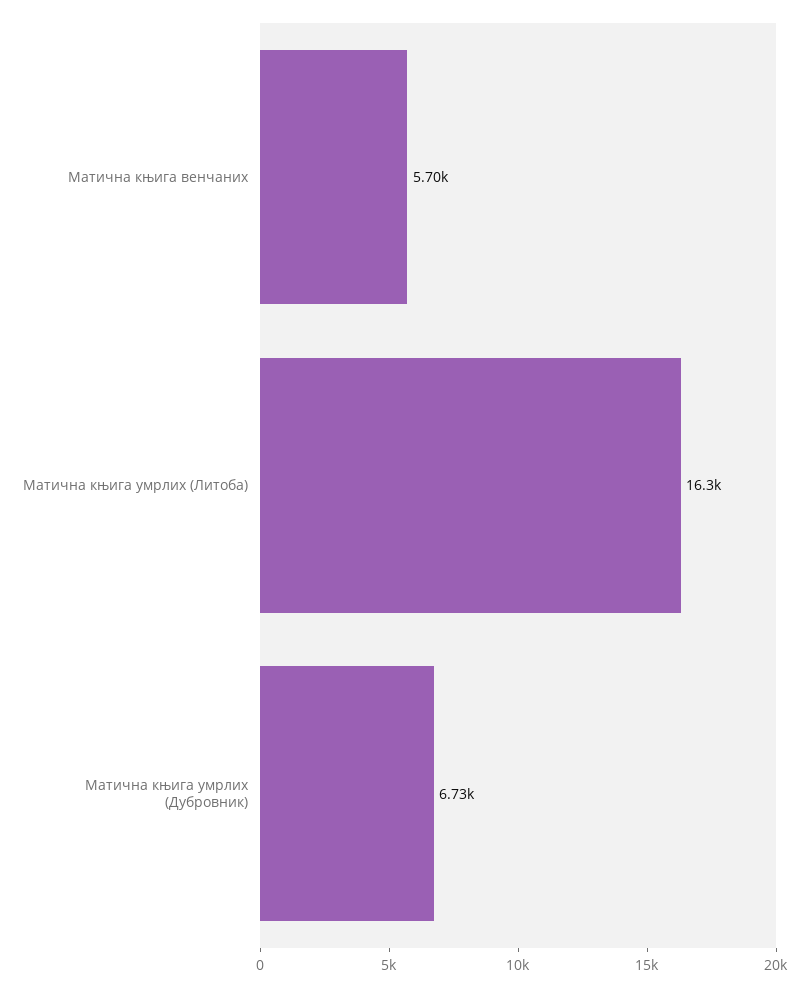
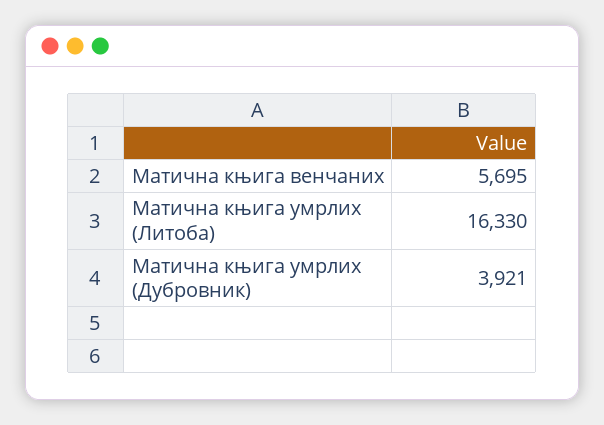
Матична књига умрлих (Дубровник): 6730 -> 3921

